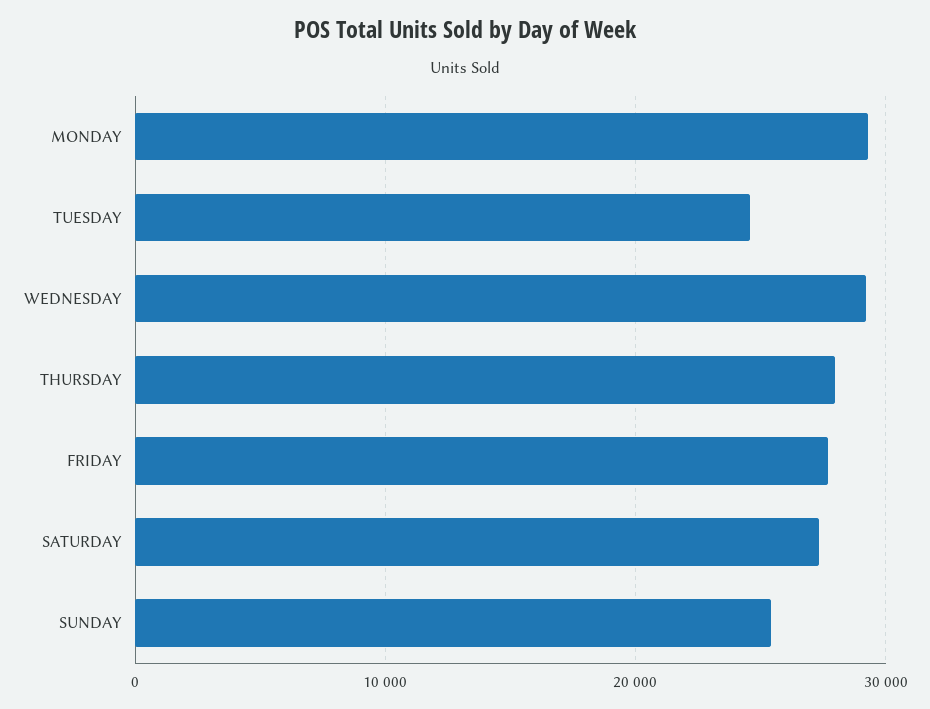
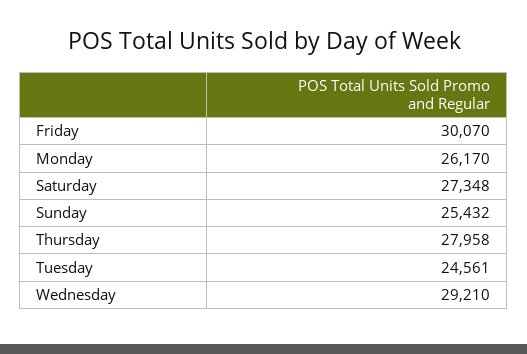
MONDAY: 29000 -> 26170
FRIDAY: 28000 -> 30070

